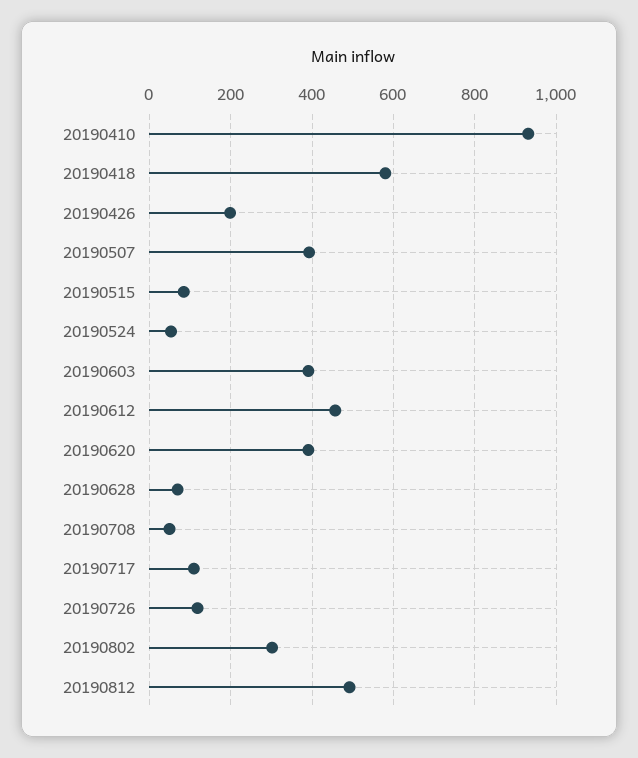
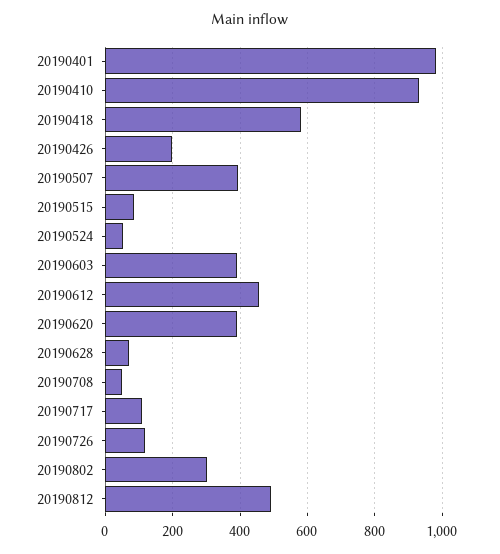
20190401: none -> 980

